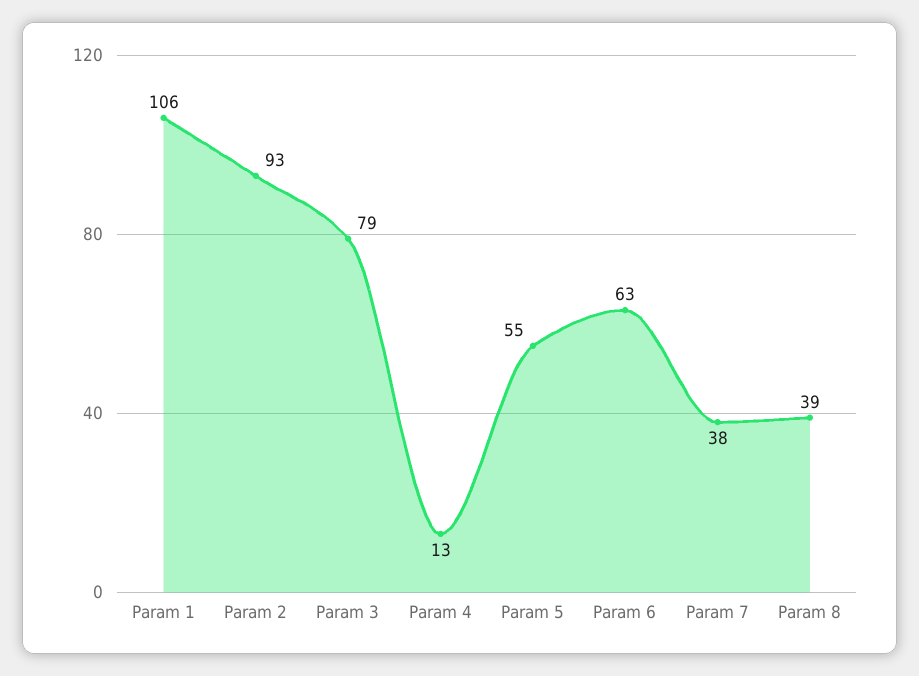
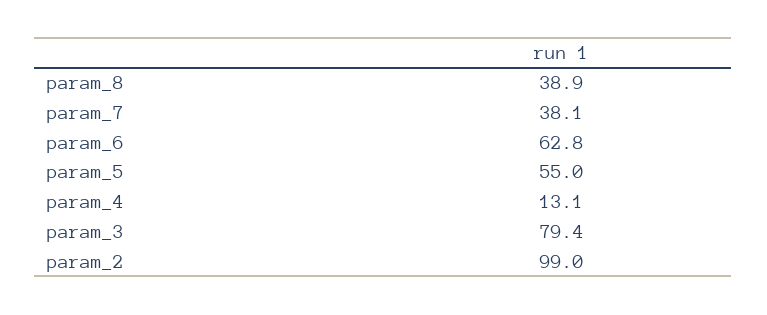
Param 1: 106 -> none
Param 2: 93 -> 99

